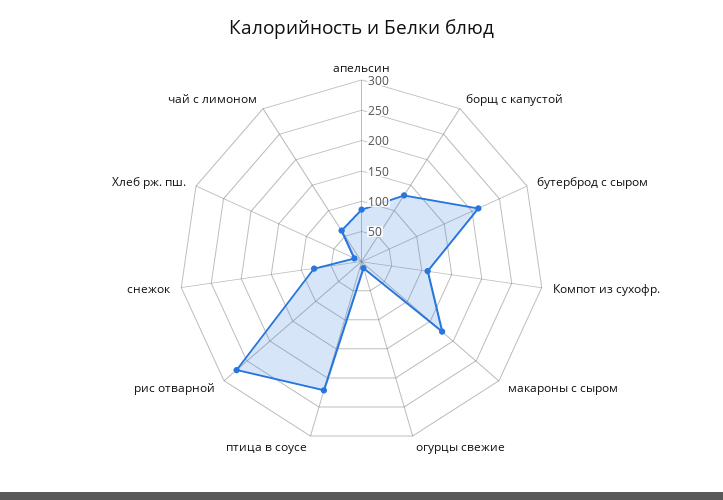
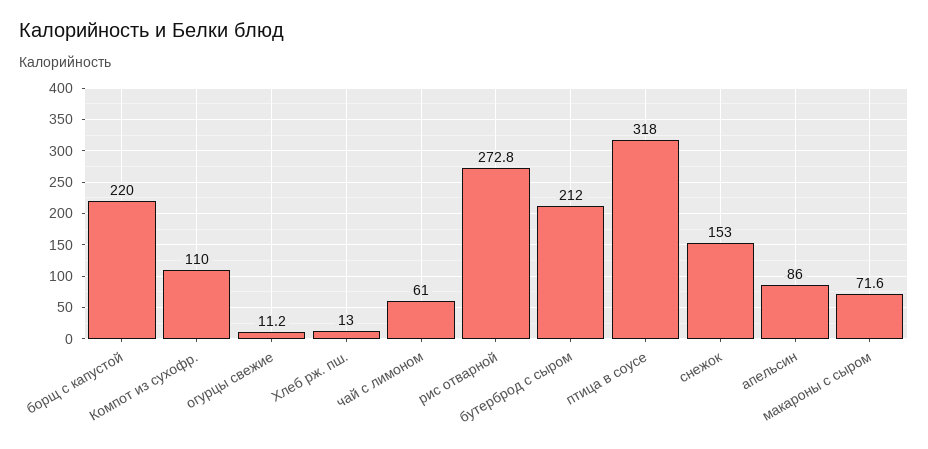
борщ с капустой: 125 -> 220
макароны с сыром: 175 -> 71.6
птица в соусе: 225 -> 318
снежок: 75 -> 153

